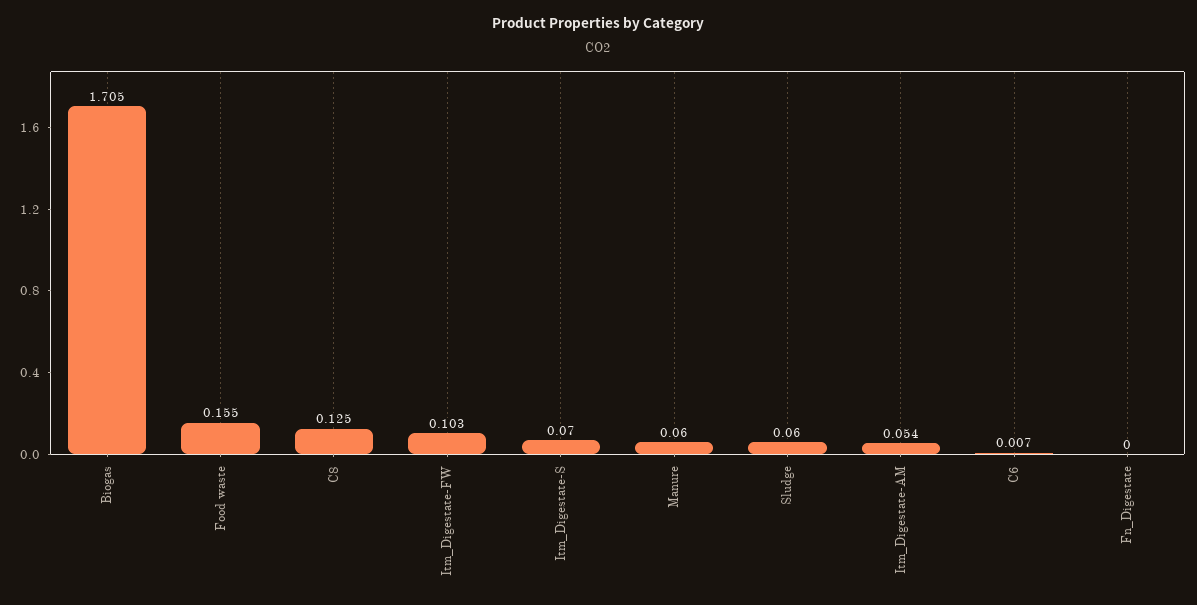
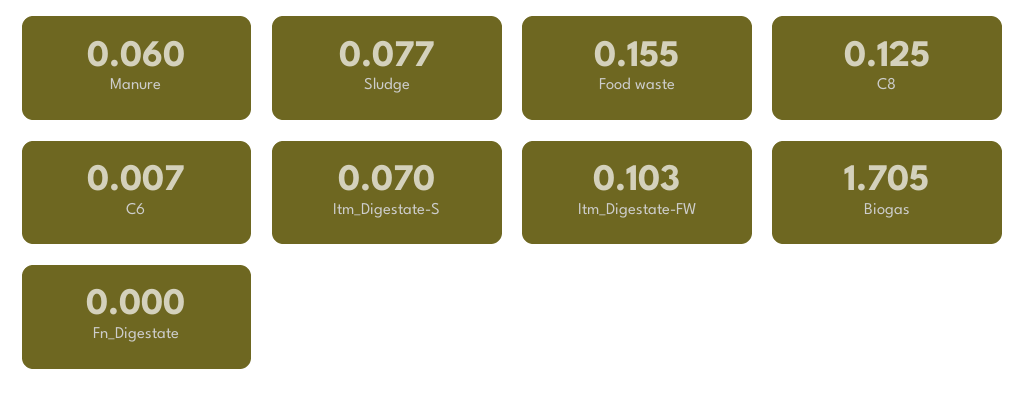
Sludge: 0.06 -> 0.077
Itm_Digestate-AM: 0.054 -> none

